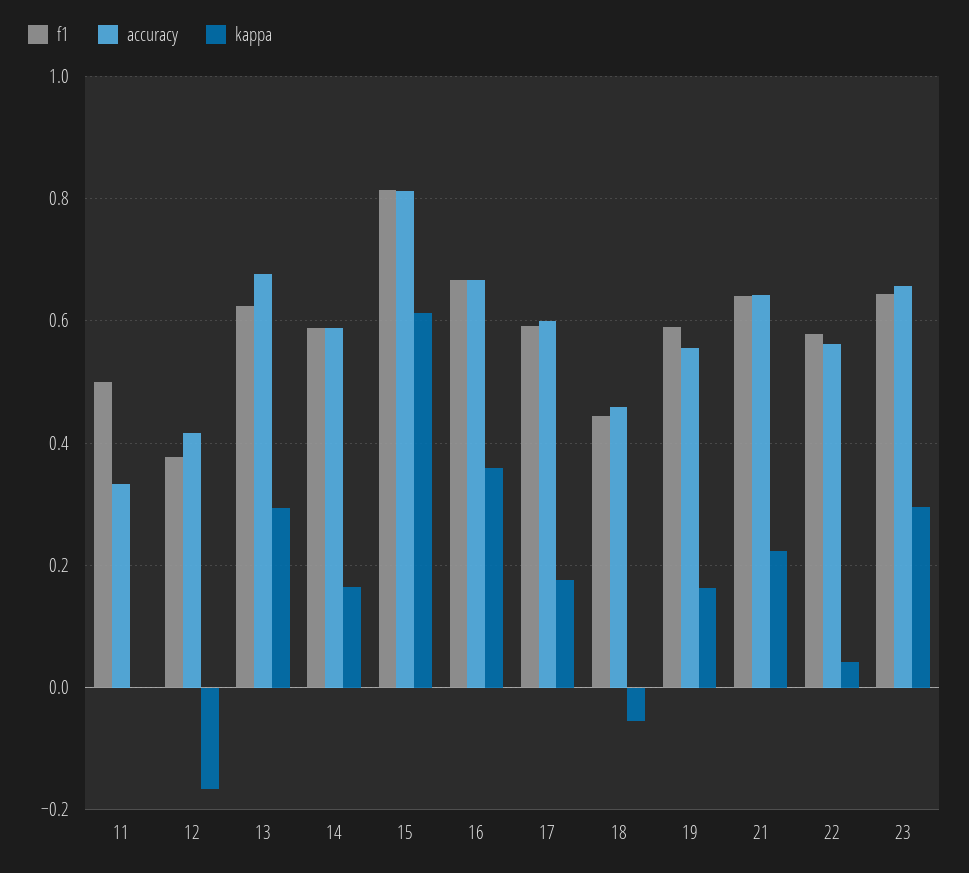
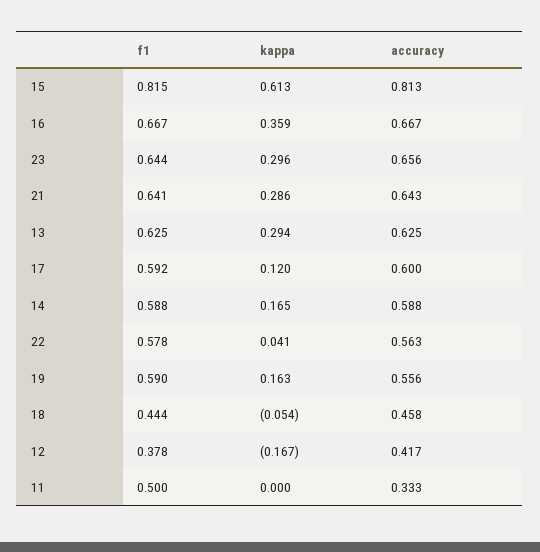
accuracy, 13: 0.68 -> 0.625
kappa, 17: 0.18 -> 0.12
kappa, 21: 0.22 -> 0.286

